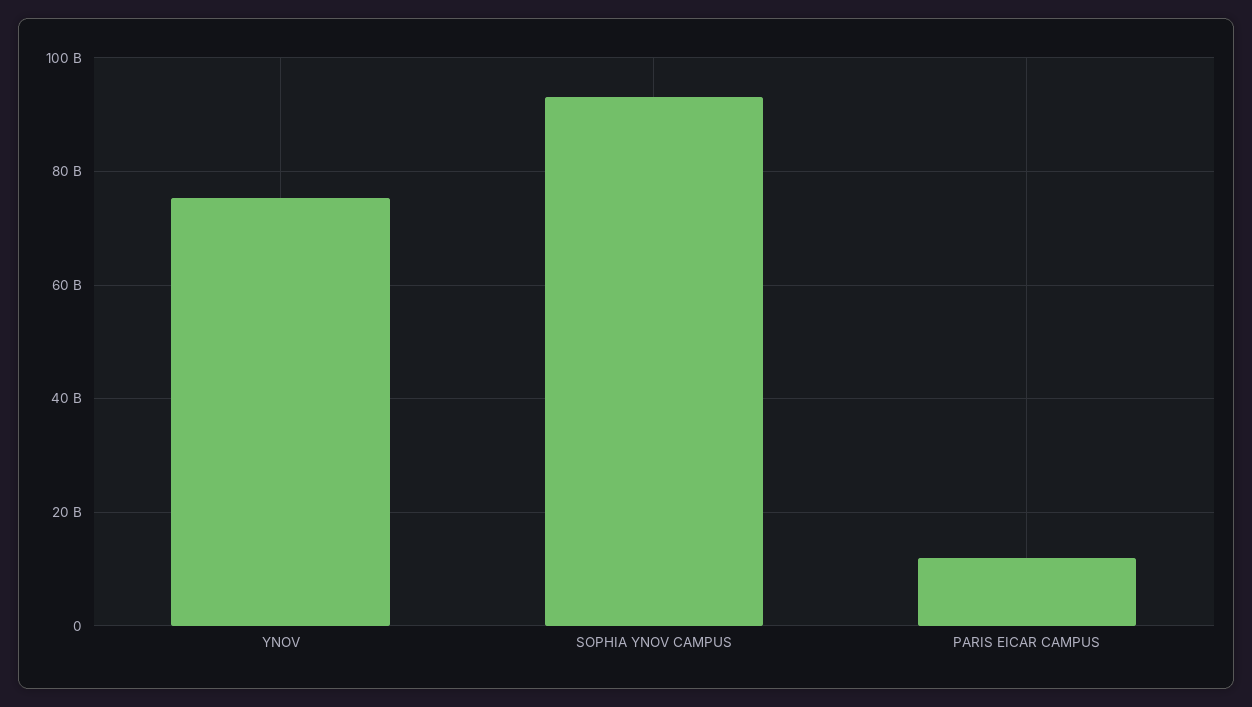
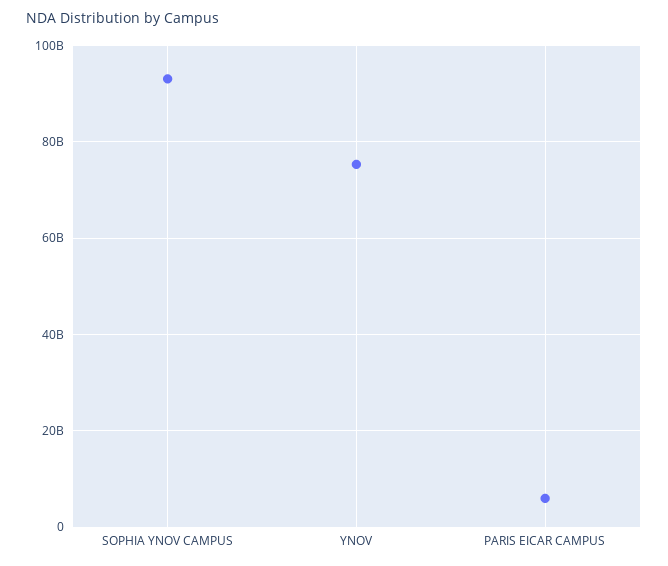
PARIS EICAR CAMPUS: 12000000000 -> 6000000000

